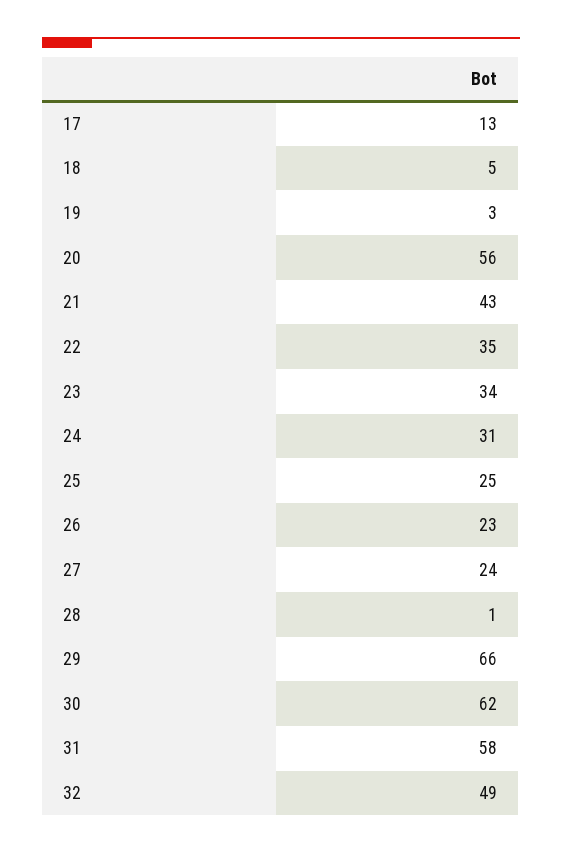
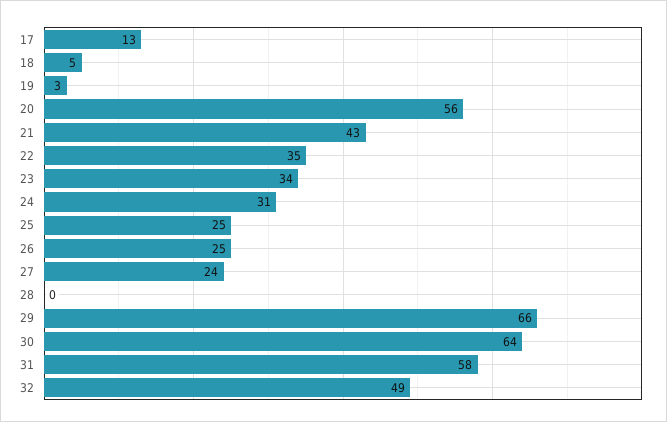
26: 23 -> 25
28: 1 -> 0
30: 62 -> 64

